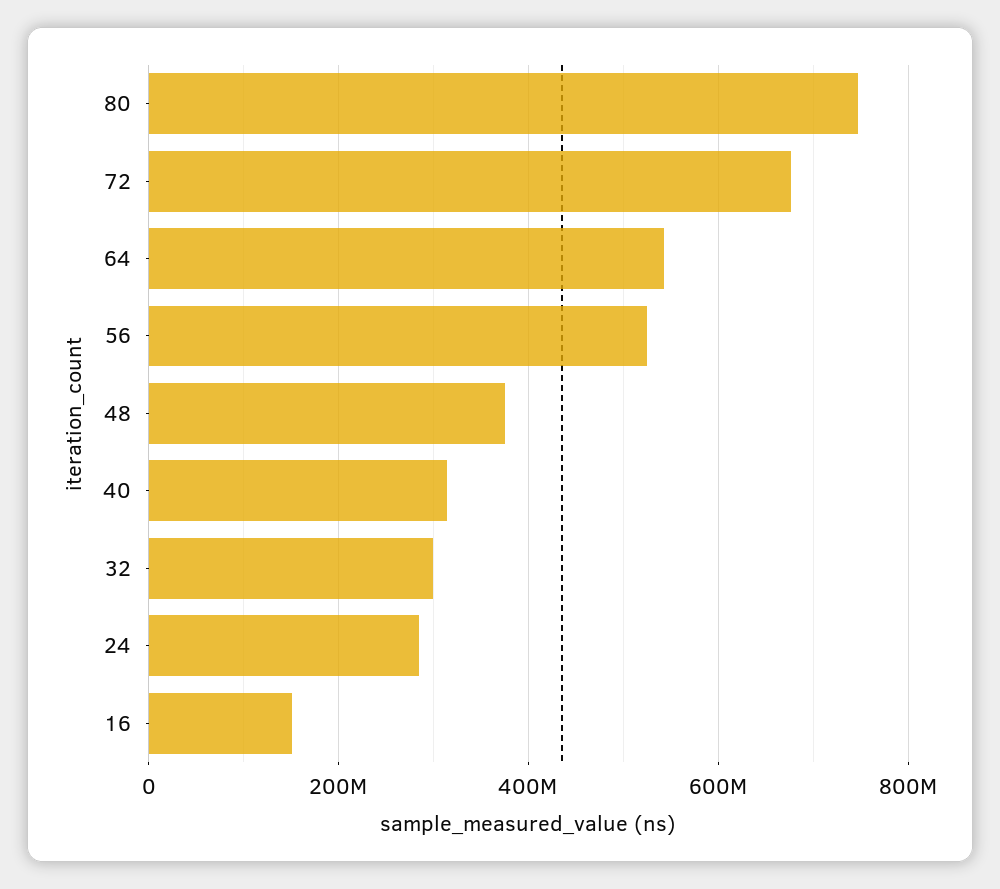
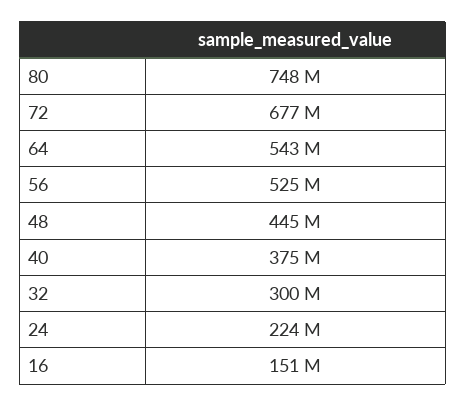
48: 380000000 -> 445000000
40: 320000000 -> 375000000
24: 280000000 -> 224000000

